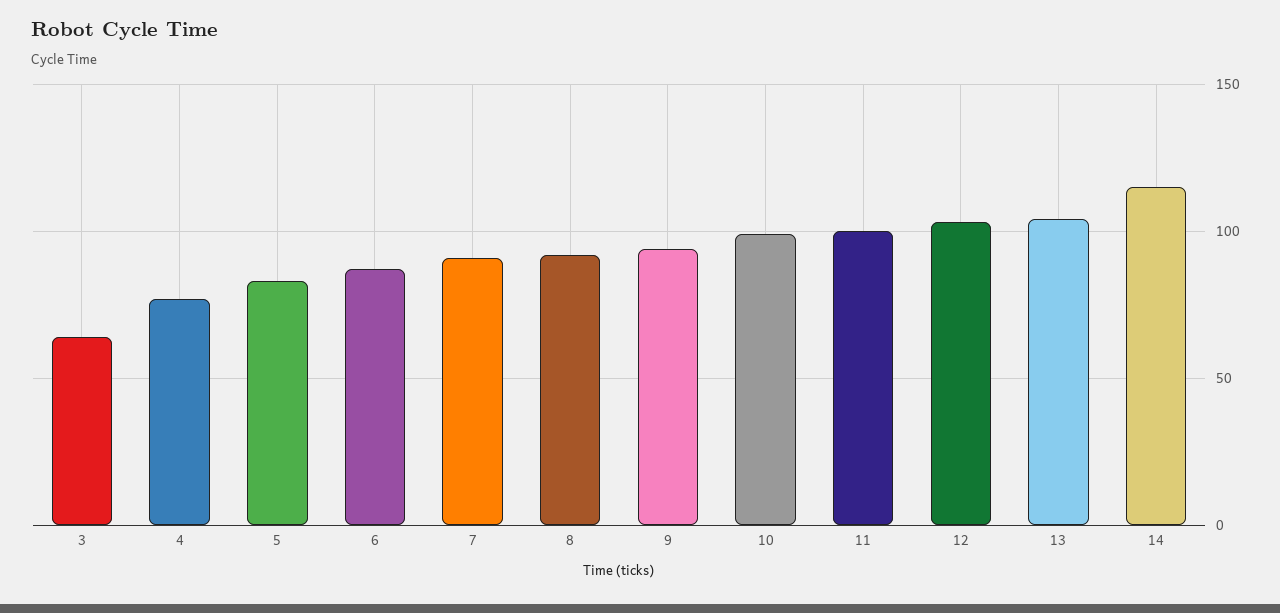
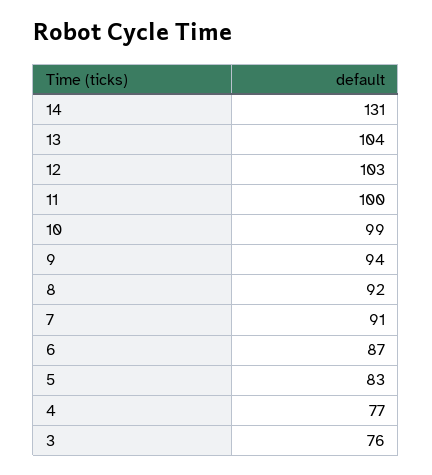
3: 65 -> 76
14: 115 -> 131

